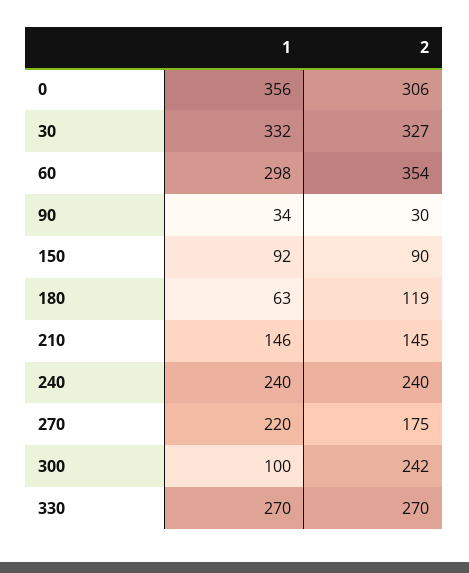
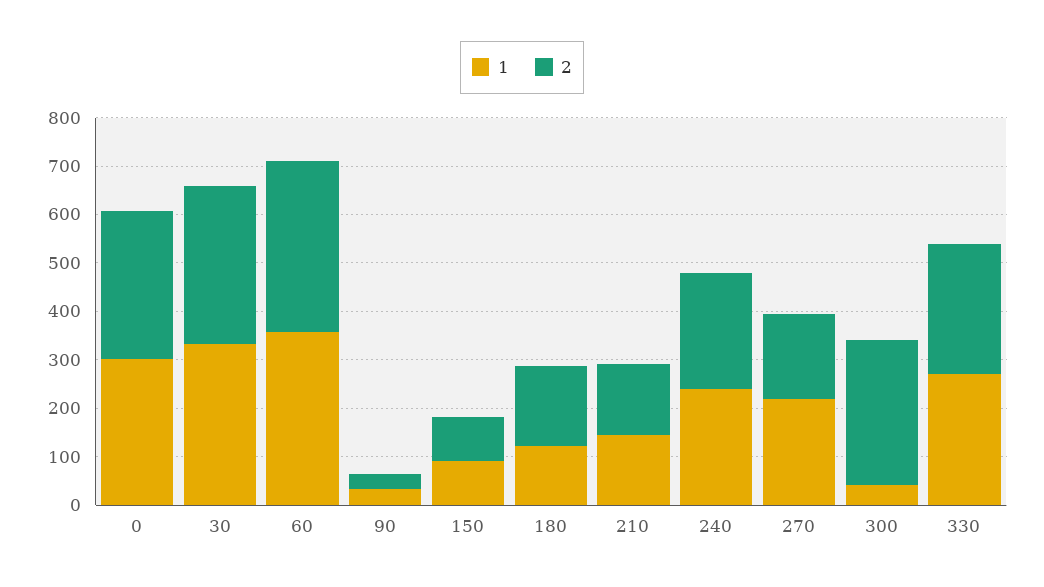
1, 0: 356 -> 300
1, 60: 298 -> 360
1, 180: 63 -> 120
2, 180: 119 -> 160
1, 300: 100 -> 40
2, 300: 242 -> 300

